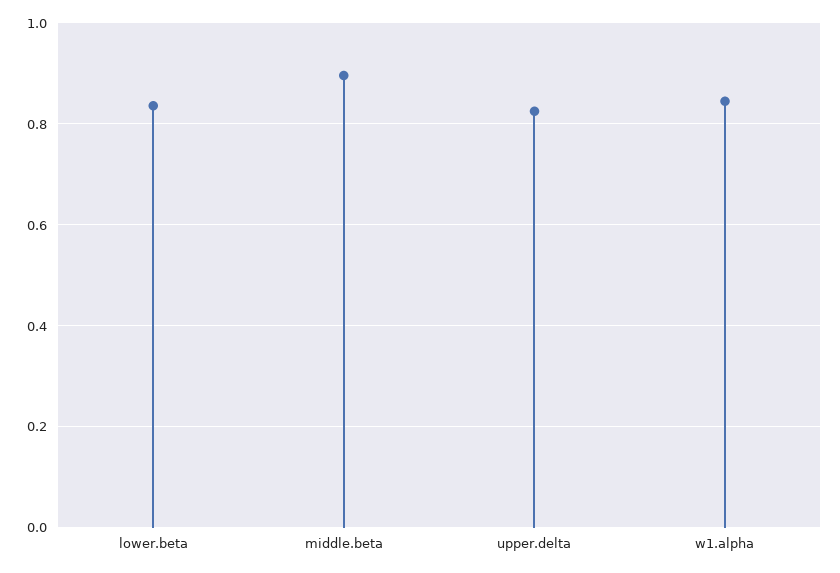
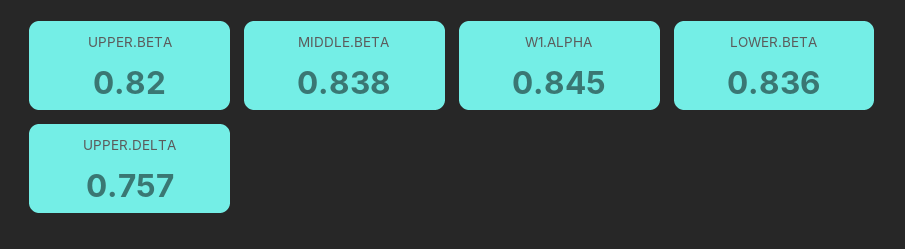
middle.beta: 0.9 -> 0.838
upper.delta: 0.82 -> 0.757
UPPER.BETA: none -> 0.82

